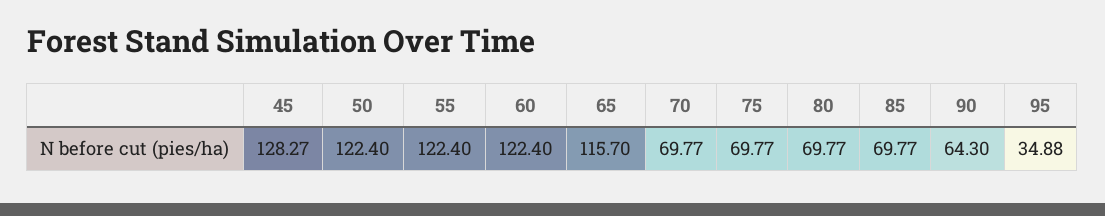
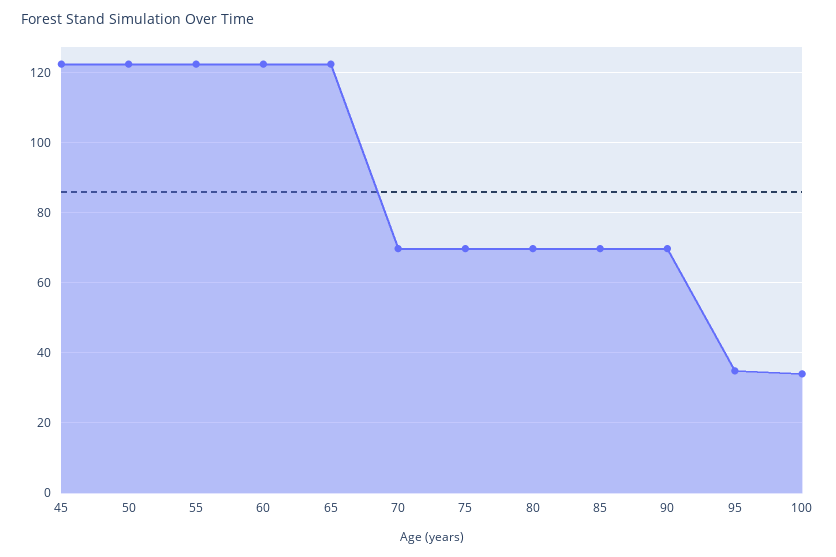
45: 128.27 -> 122
65: 115.7 -> 122
90: 64.3 -> 70
100: none -> 34

